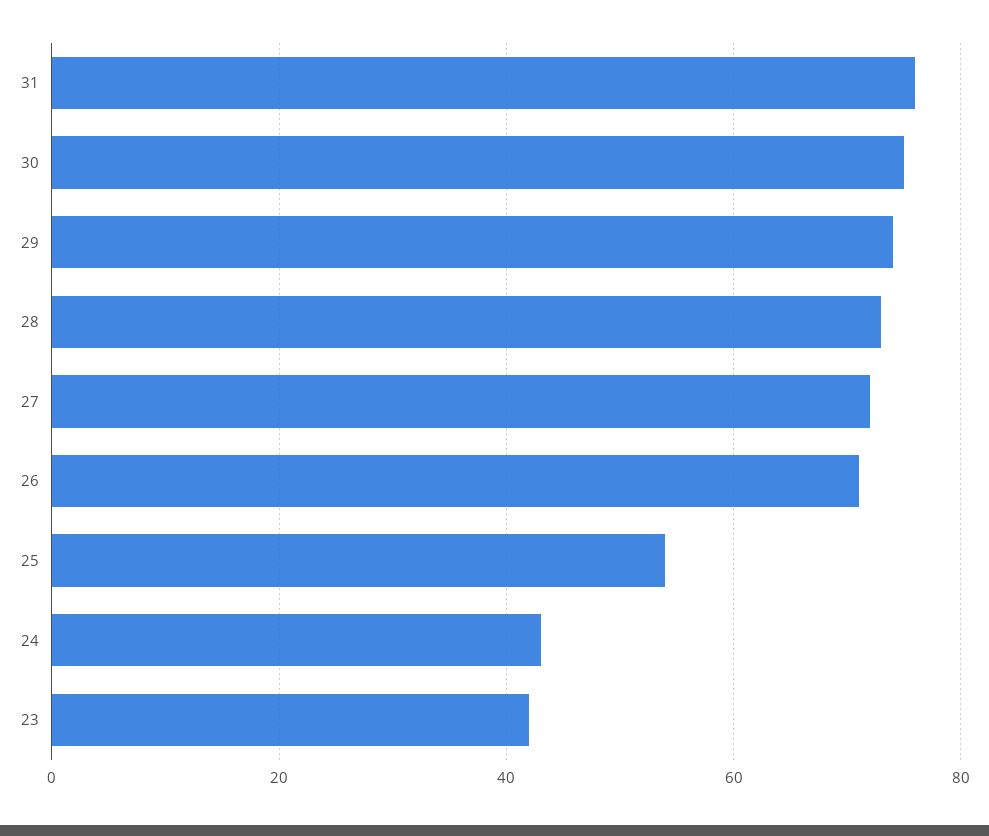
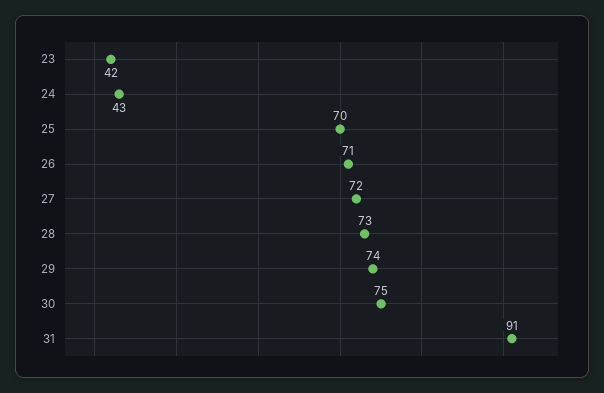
31: 75 -> 91
25: 55 -> 70

